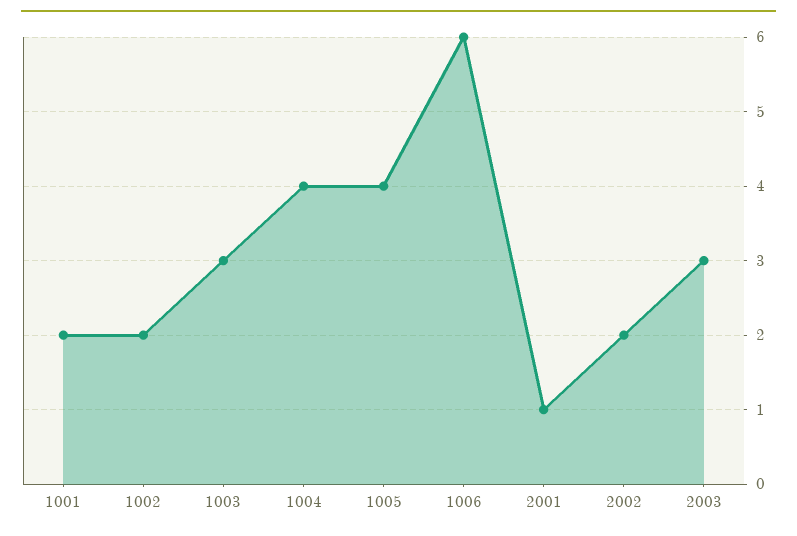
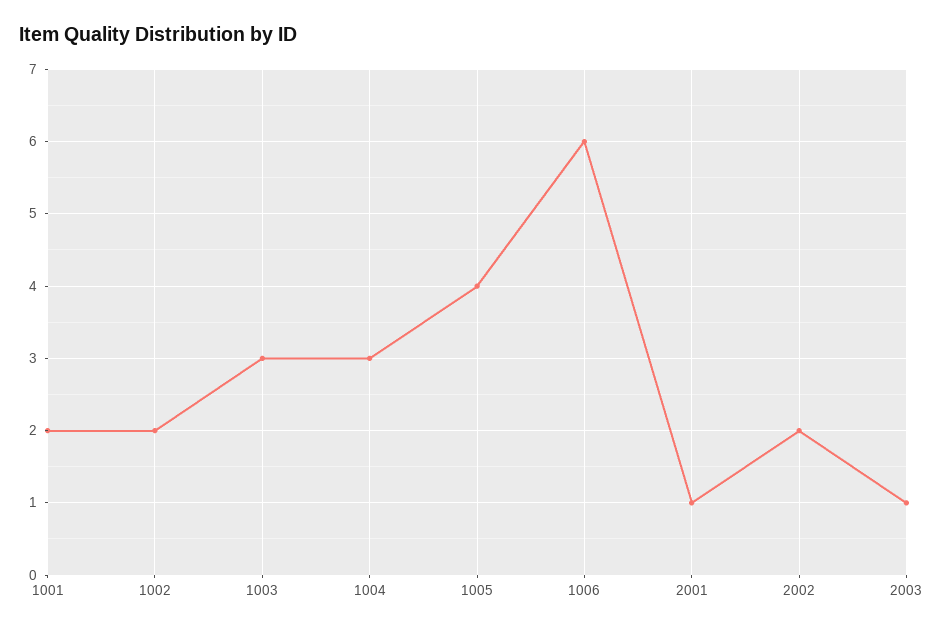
1004: 4 -> 3
2003: 3 -> 1

